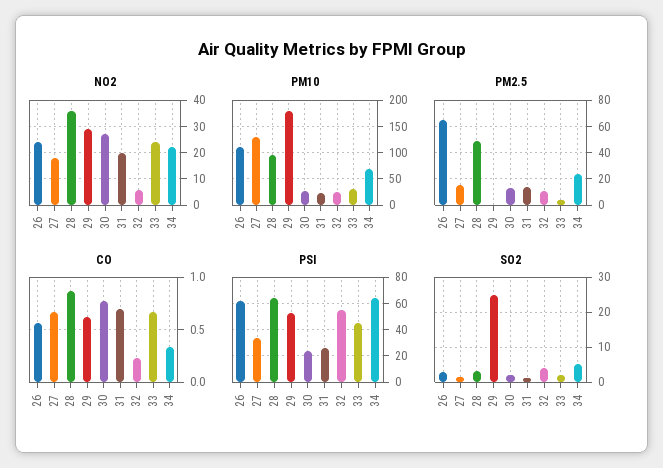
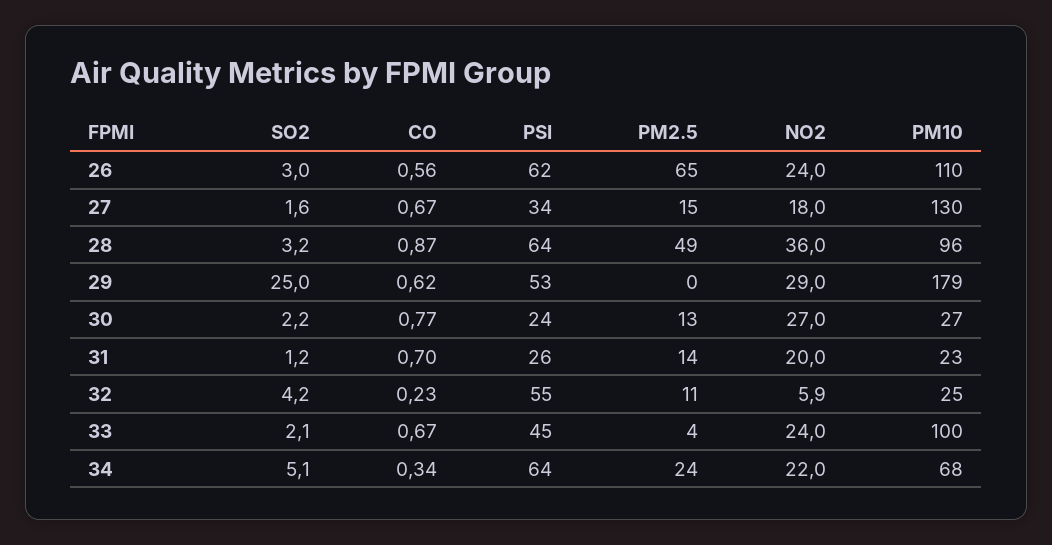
PM10, 33: 25 -> 100

